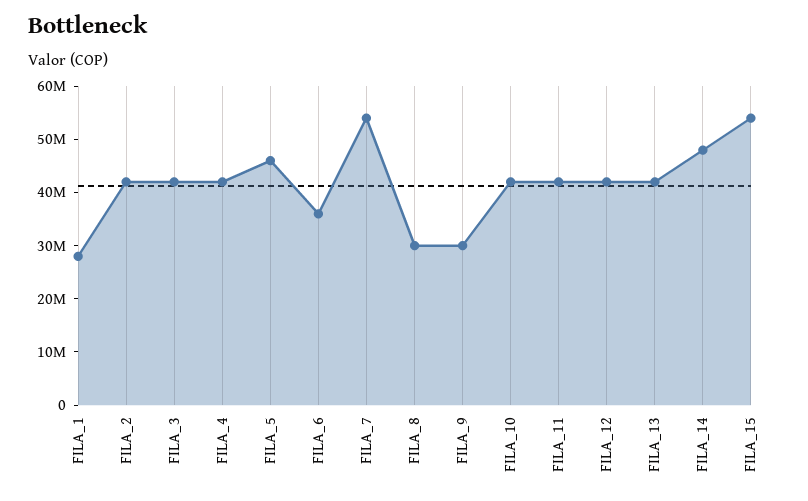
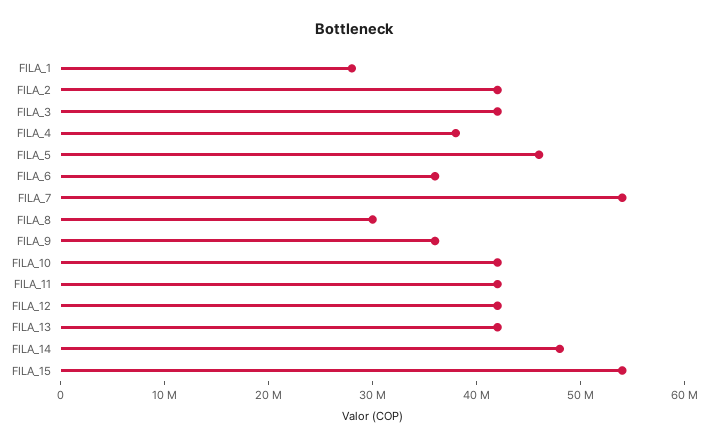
FILA_4: 42000000 -> 38000000
FILA_9: 30000000 -> 36000000

